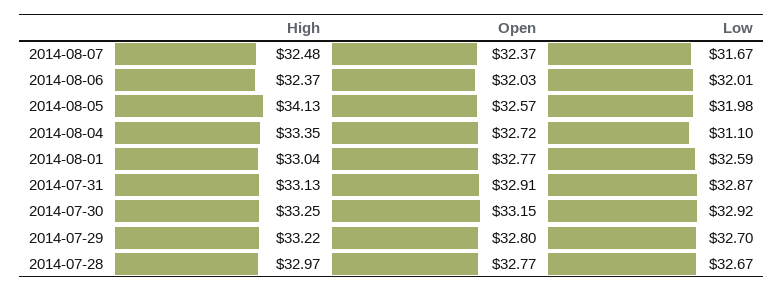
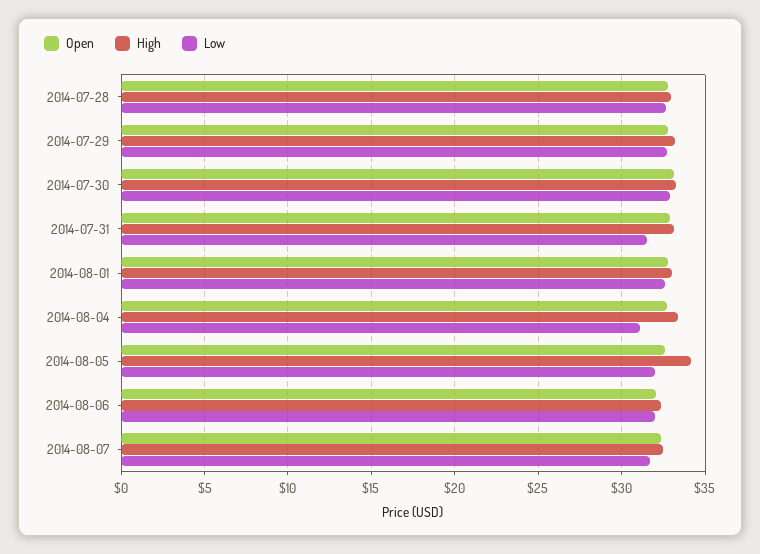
Low, 2014-07-31: 32.87 -> 31.5

